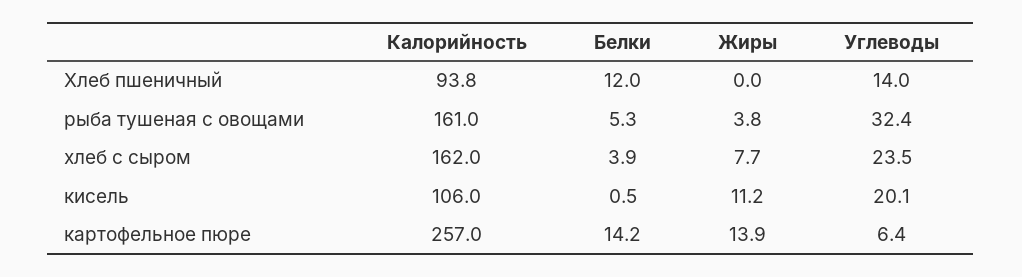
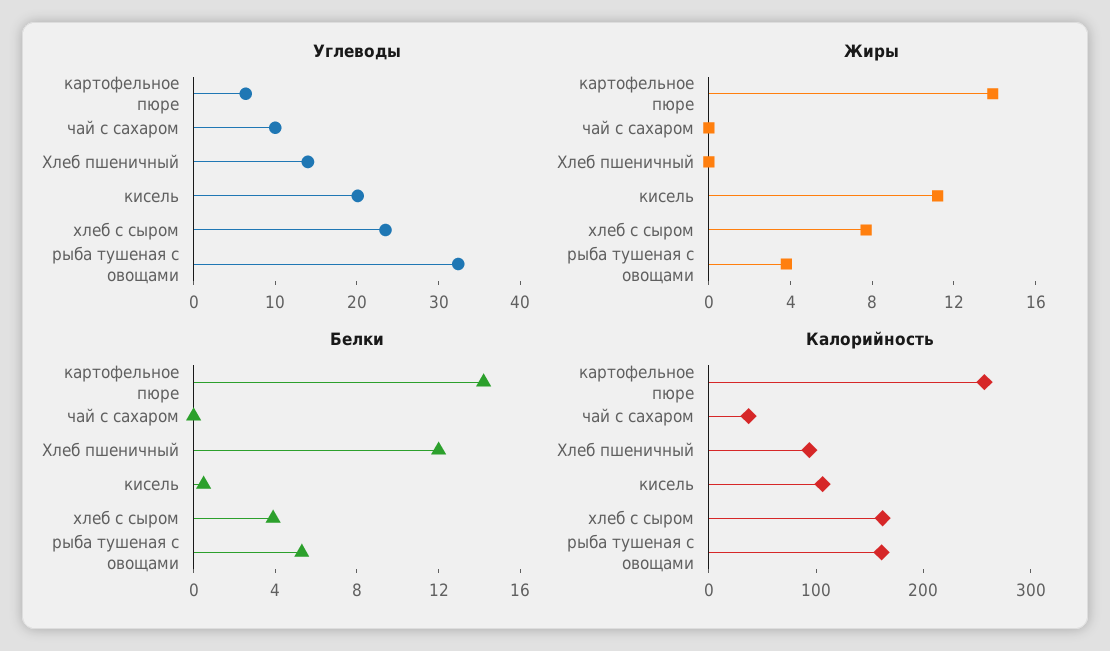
Углеводы, чай с сахаром: none -> 10
Жиры, чай с сахаром: none -> 0
Белки, чай с сахаром: none -> 0
Калорийность, чай с сахаром: none -> 40

